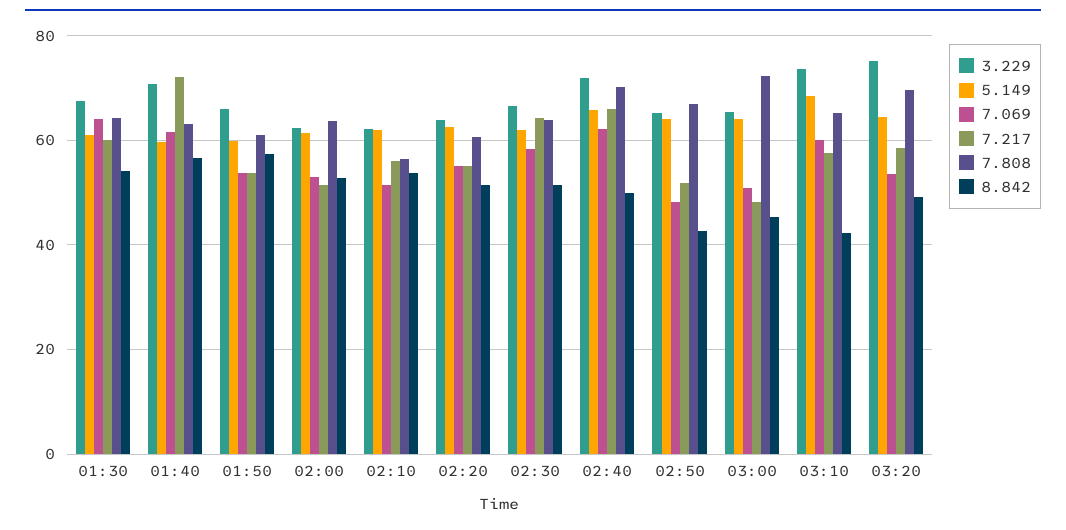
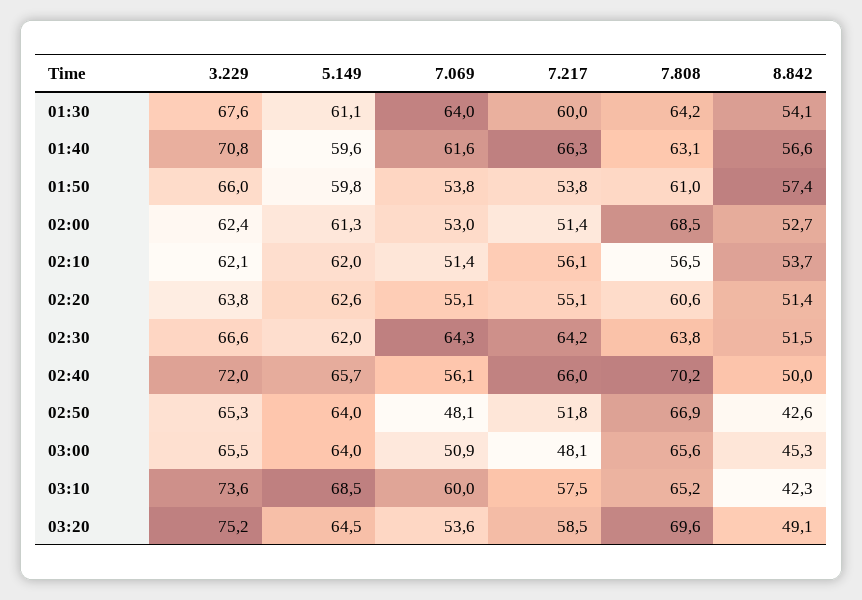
7.217, 01:40: 72 -> 66.3
7.808, 02:00: 64 -> 68.5
7.069, 02:30: 58 -> 64.3
7.069, 02:40: 62 -> 56.1
7.808, 03:00: 72 -> 65.6

